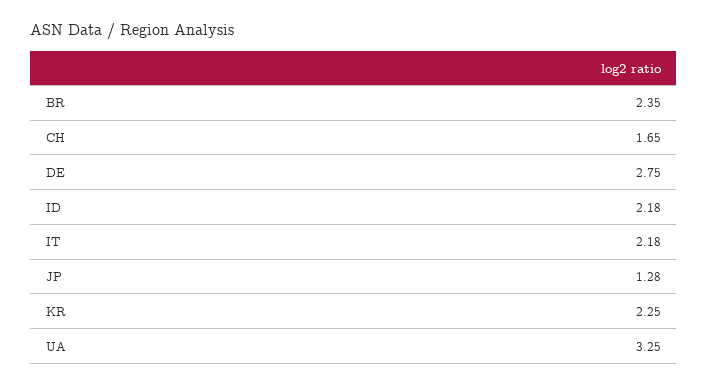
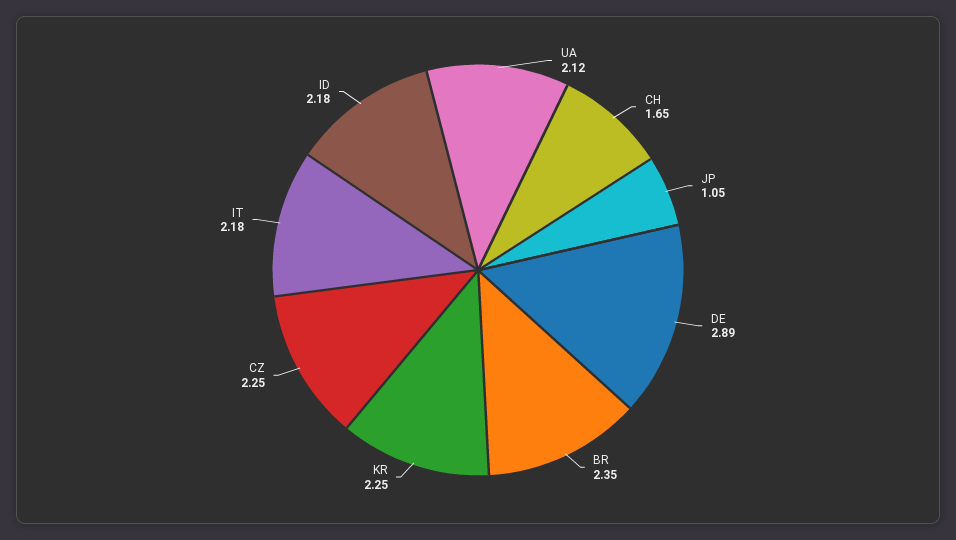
DE: 2.75 -> 2.89
JP: 1.28 -> 1.05
UA: 3.25 -> 2.12
CZ: none -> 2.25

